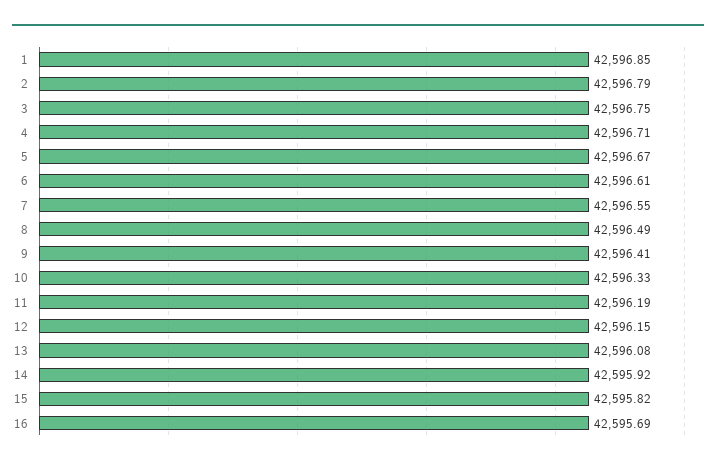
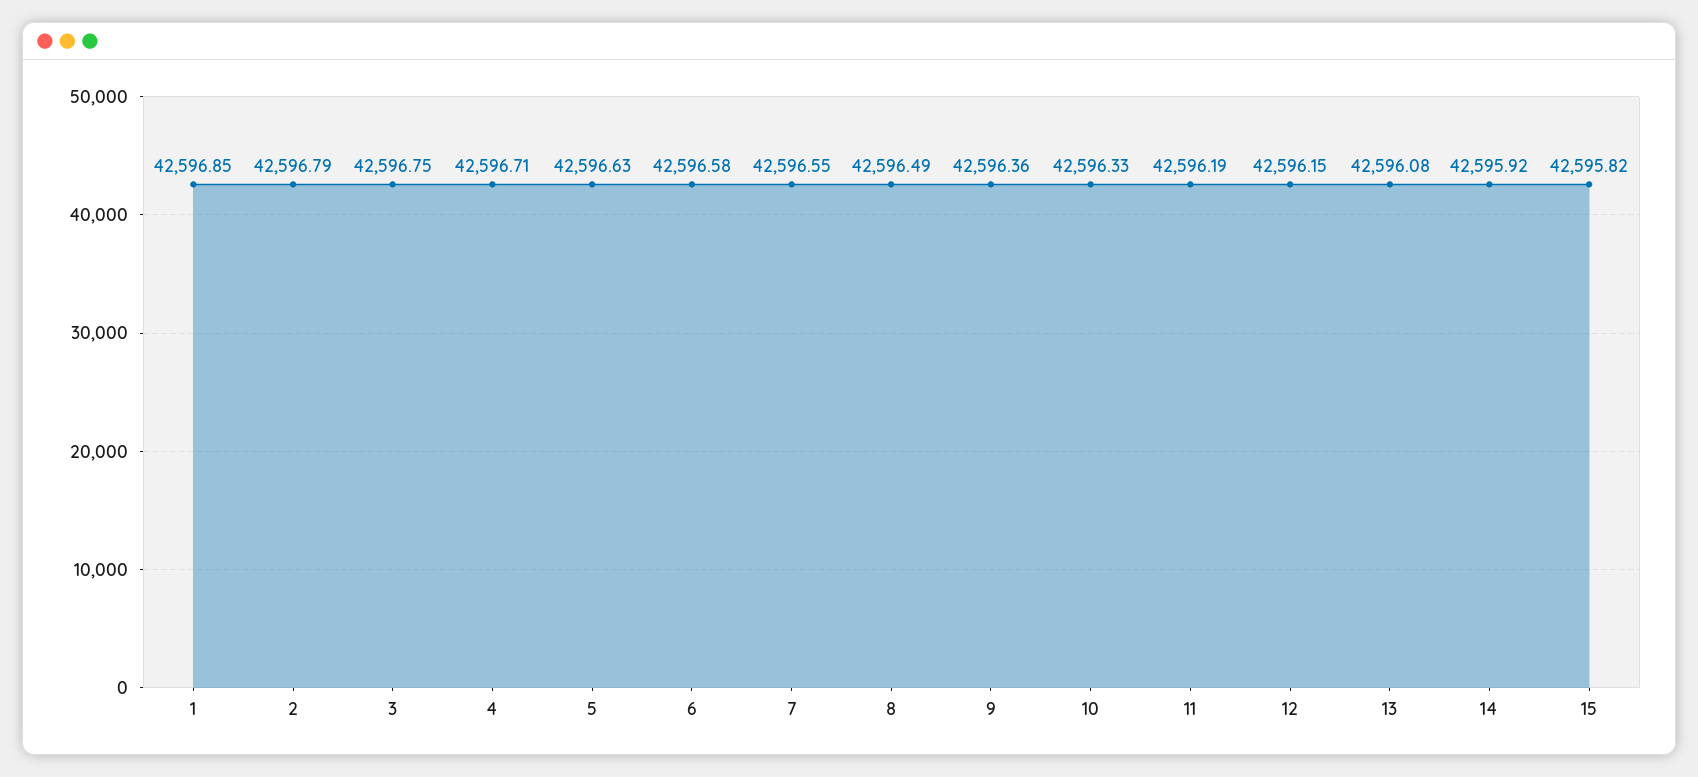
5: 42596.67 -> 42596.63
6: 42596.61 -> 42596.58
9: 42596.41 -> 42596.36
16: 42595.69 -> none

